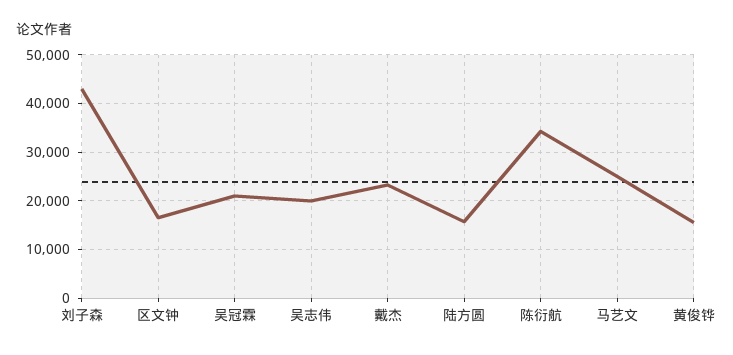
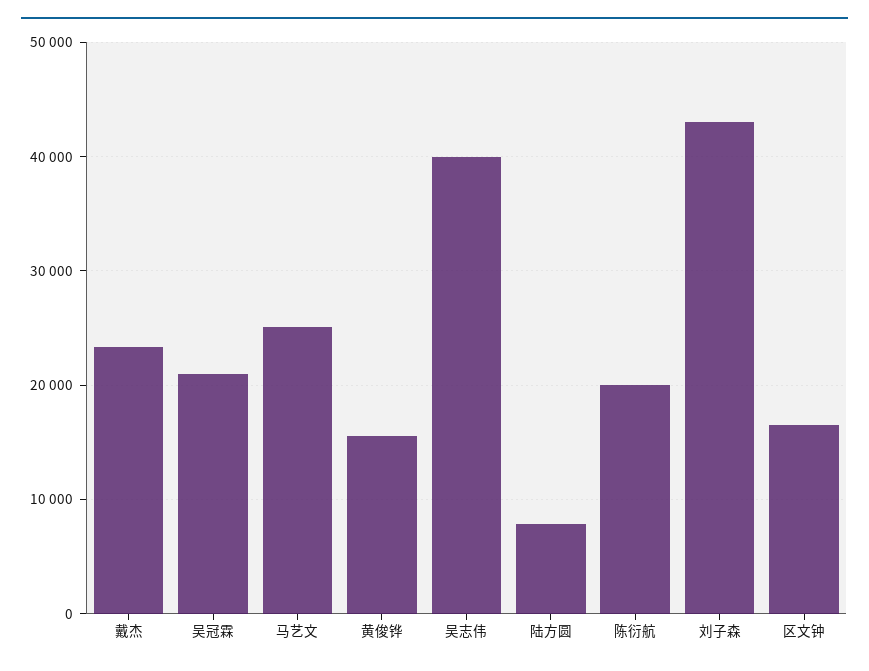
吴志伟: 20000 -> 40000
陆方圆: 16000 -> 8000
陈衍航: 34000 -> 20000

